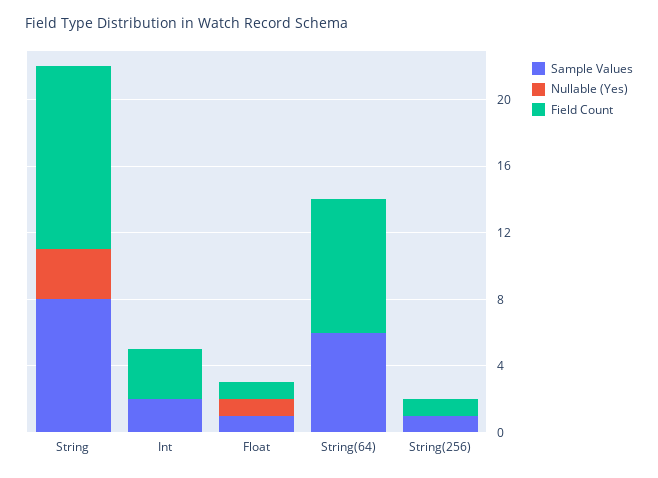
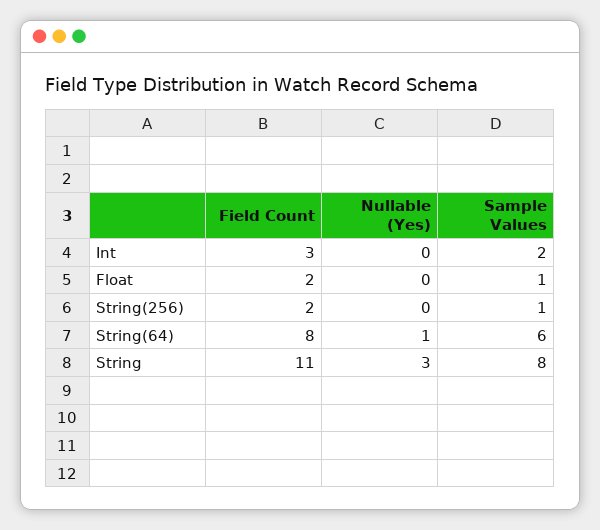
Nullable (Yes), Float: 1 -> 0
Field Count, Float: 1 -> 2
Nullable (Yes), String(64): 0 -> 1
Field Count, String(256): 1 -> 2

